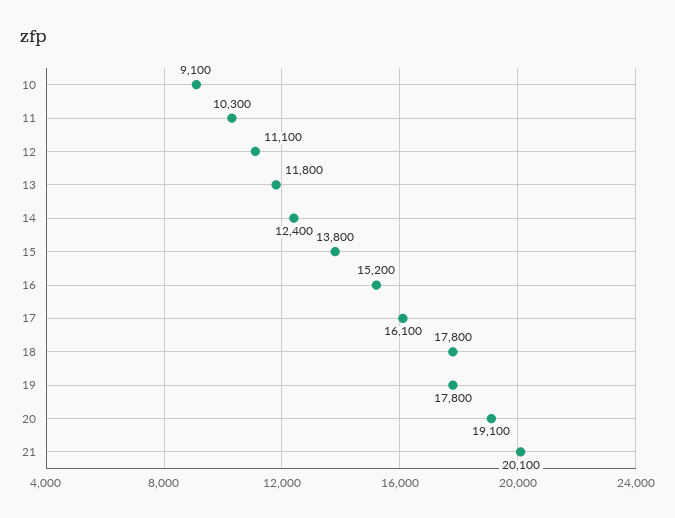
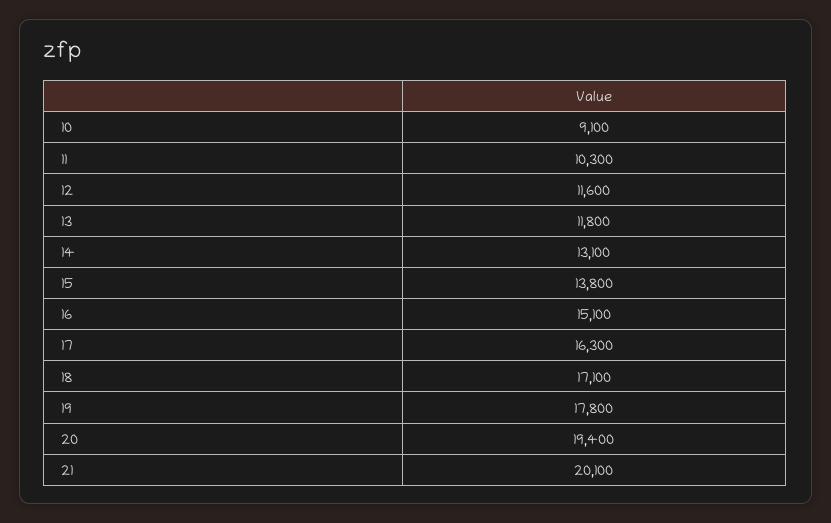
12: 11100 -> 11600
14: 12400 -> 13100
16: 15200 -> 15100
17: 16100 -> 16300
18: 17800 -> 17100
20: 19100 -> 19400

